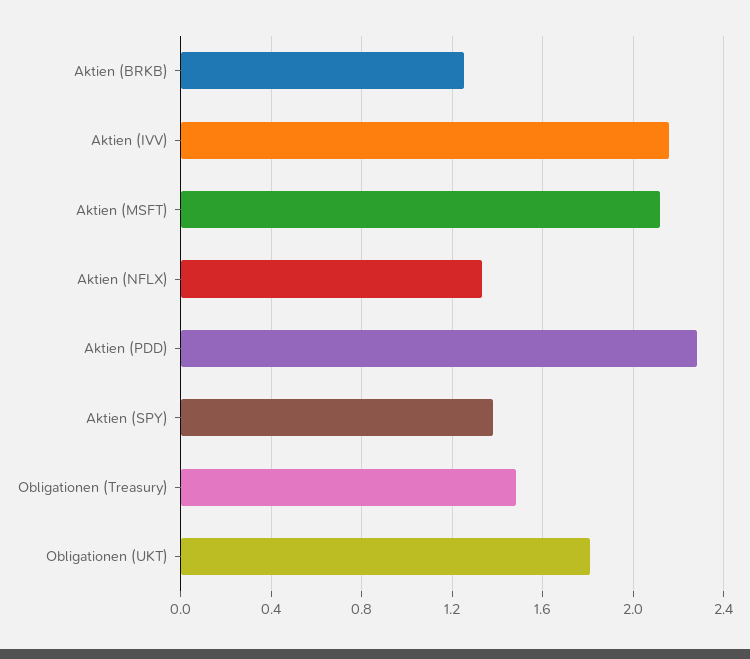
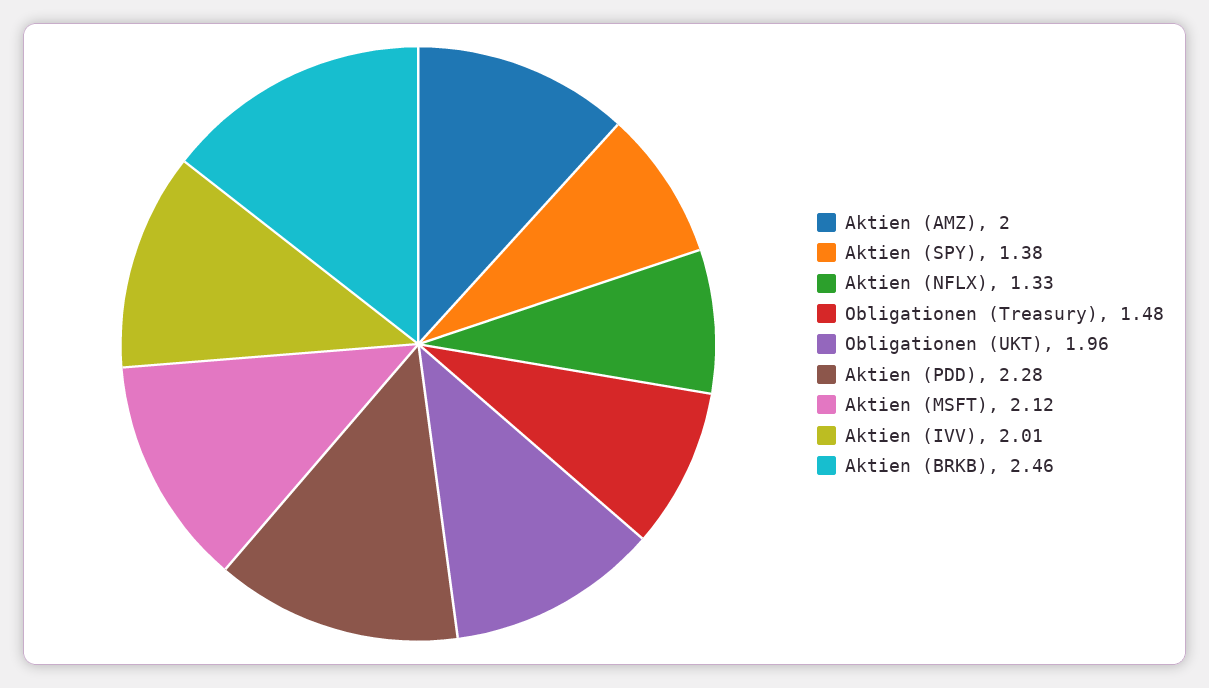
Aktien (BRKB): 1.25 -> 2.46
Aktien (IVV): 2.15 -> 2.01
Obligationen (UKT): 1.8 -> 1.96
Aktien (AMZ): none -> 2

